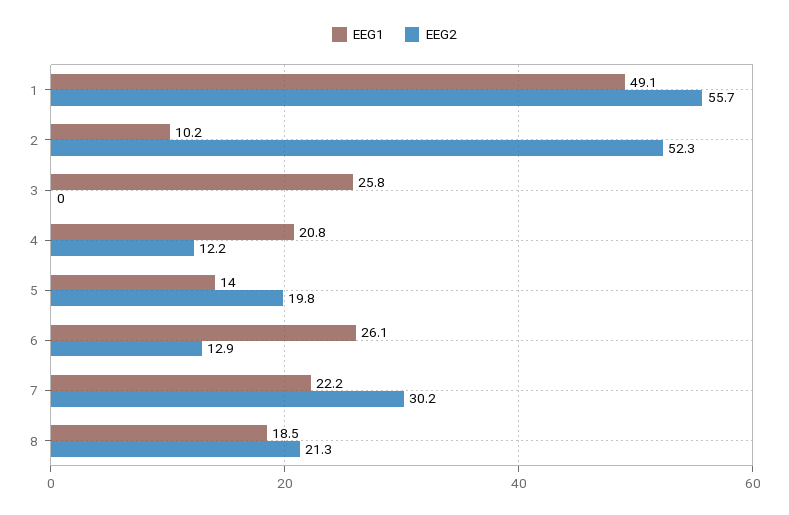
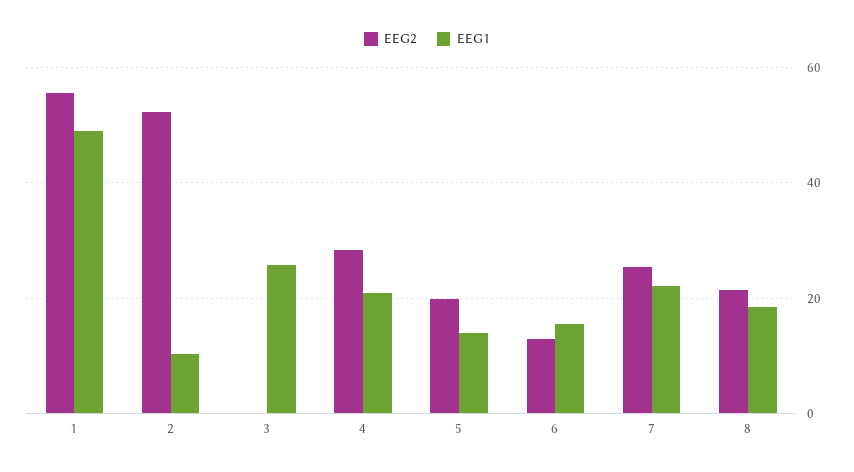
EEG2, 4: 12.2 -> 28
EEG1, 6: 26.1 -> 16
EEG2, 7: 30.2 -> 26

